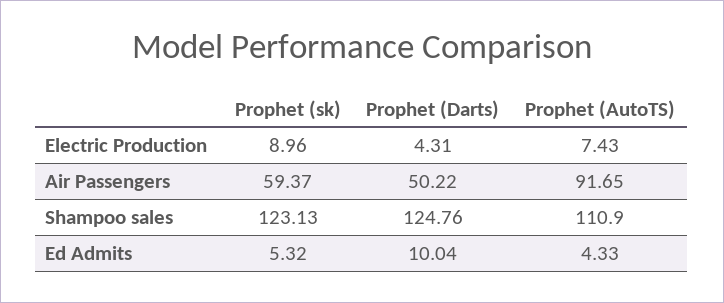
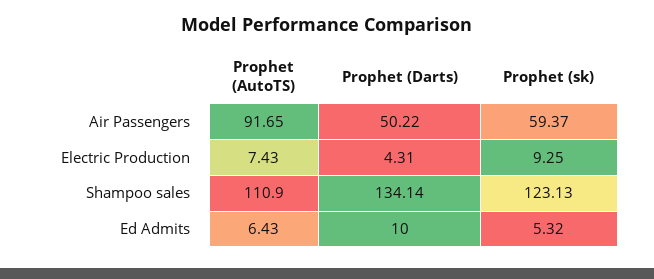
Prophet (sk), Electric Production: 8.96 -> 9.25
Prophet (Darts), Shampoo sales: 124.76 -> 134.14
Prophet (Darts), Ed Admits: 10.04 -> 10
Prophet (AutoTS), Ed Admits: 4.33 -> 6.43

